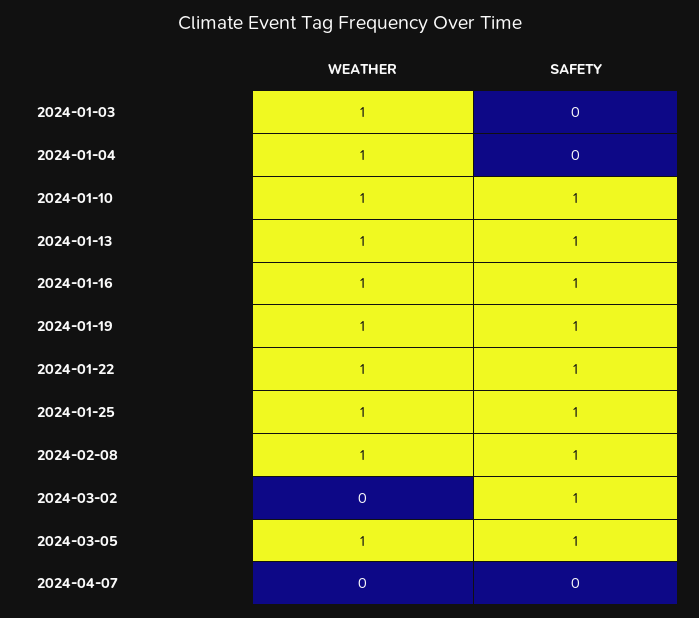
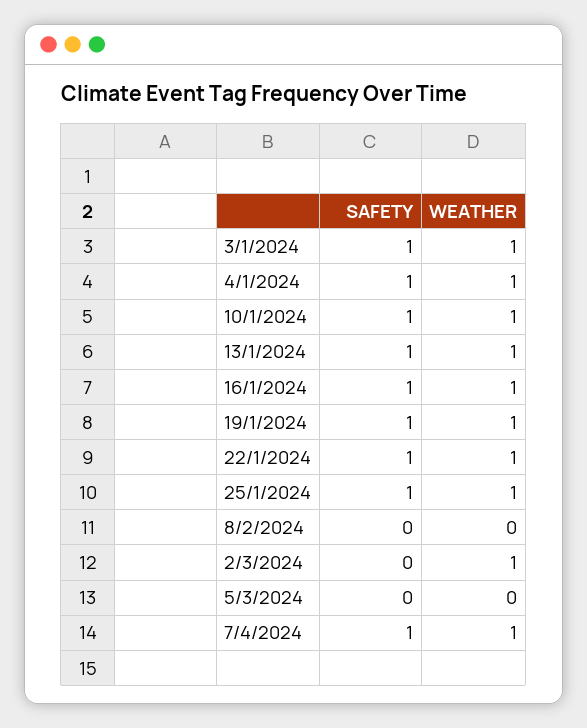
SAFETY, 2024-01-03: 0 -> 1
SAFETY, 2024-01-04: 0 -> 1
WEATHER, 2024-02-08: 1 -> 0
SAFETY, 2024-02-08: 1 -> 0
WEATHER, 2024-03-02: 0 -> 1
SAFETY, 2024-03-02: 1 -> 0
WEATHER, 2024-03-05: 1 -> 0
SAFETY, 2024-03-05: 1 -> 0
WEATHER, 2024-04-07: 0 -> 1
SAFETY, 2024-04-07: 0 -> 1

